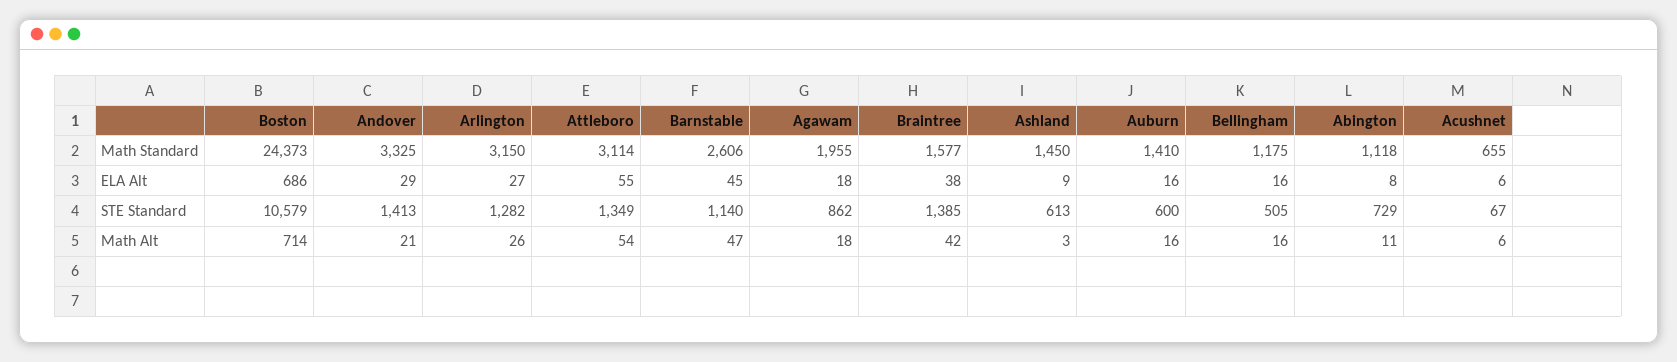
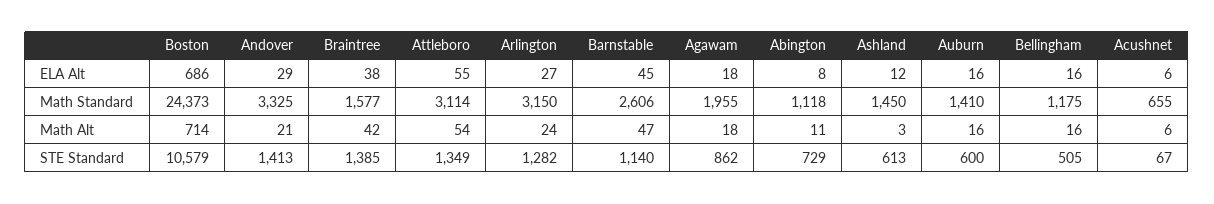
Ashland, ELA Alt: 9 -> 12
Arlington, Math Alt: 26 -> 24

